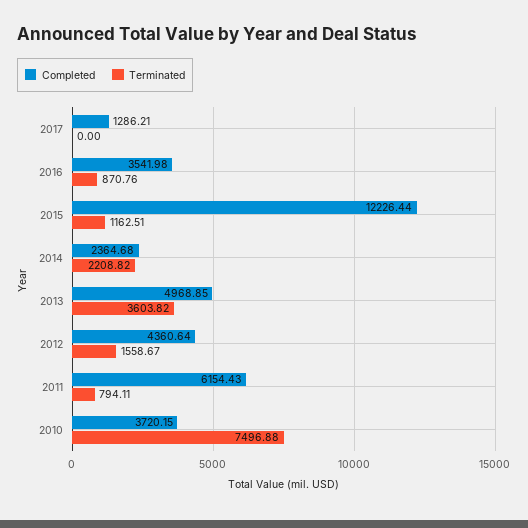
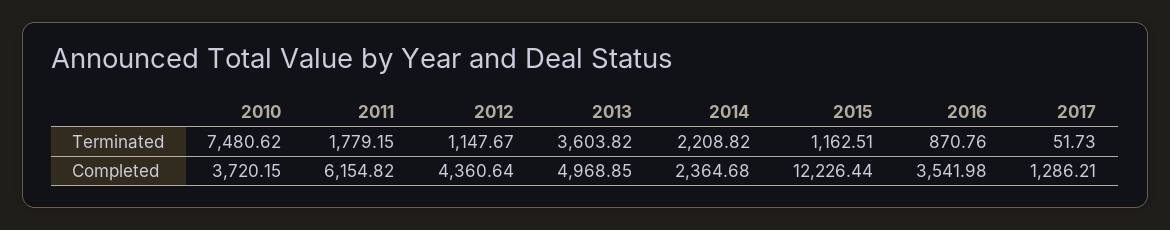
Terminated, 2017: 0 -> 51.73
Terminated, 2012: 1558.67 -> 1147.67
Completed, 2011: 6154.43 -> 6154.82
Terminated, 2011: 794.11 -> 1779.15
Terminated, 2010: 7496.88 -> 7480.62

